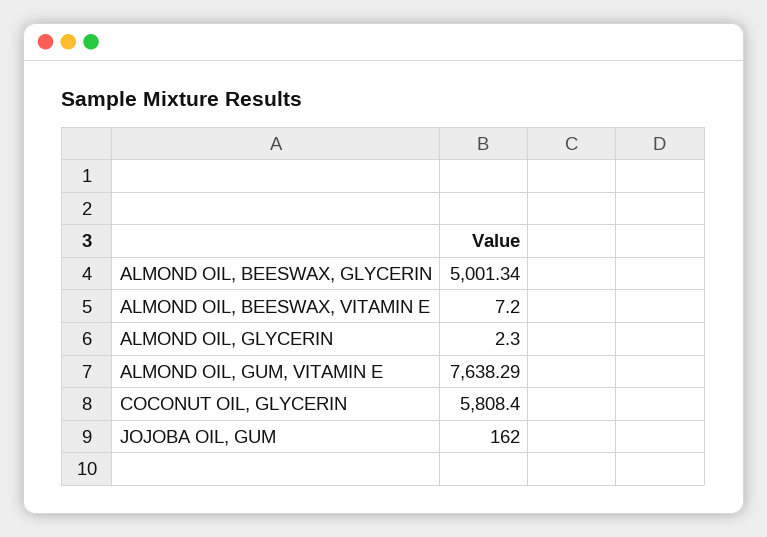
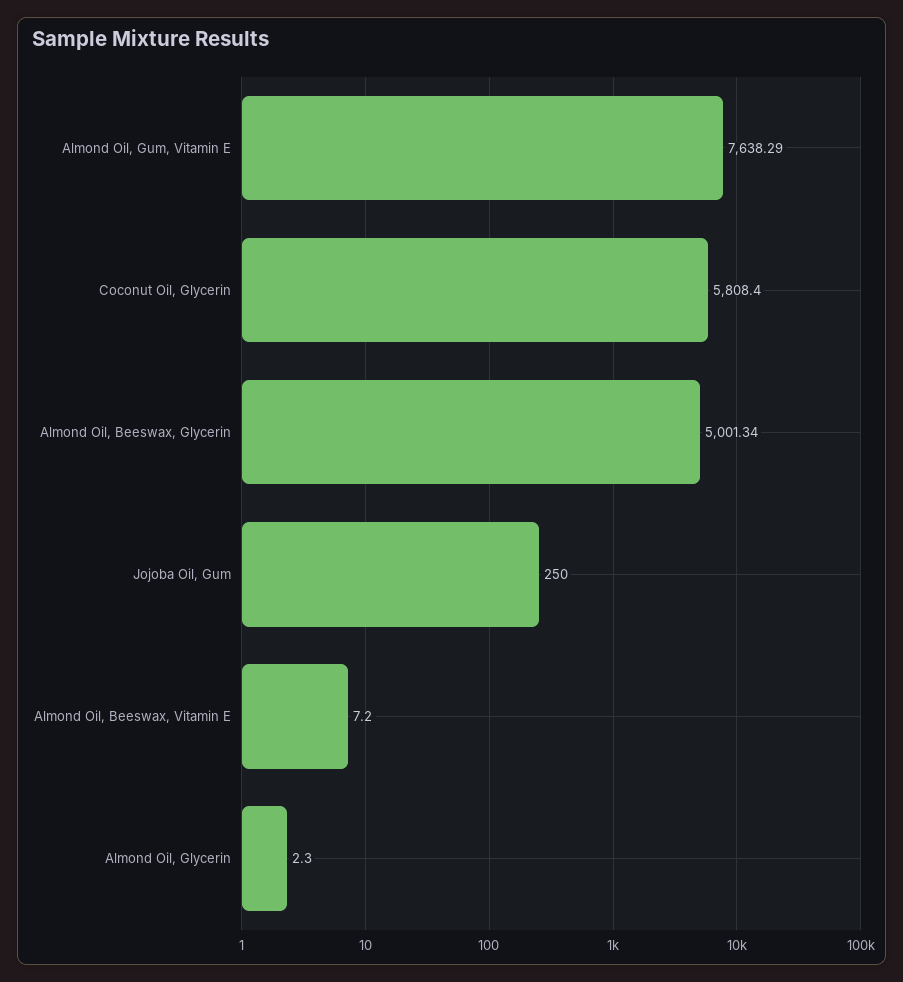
JOJOBA OIL, GUM: 162 -> 250

